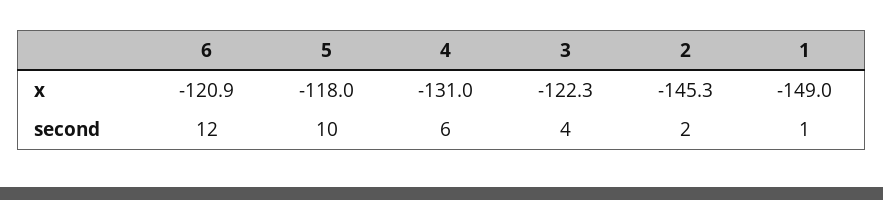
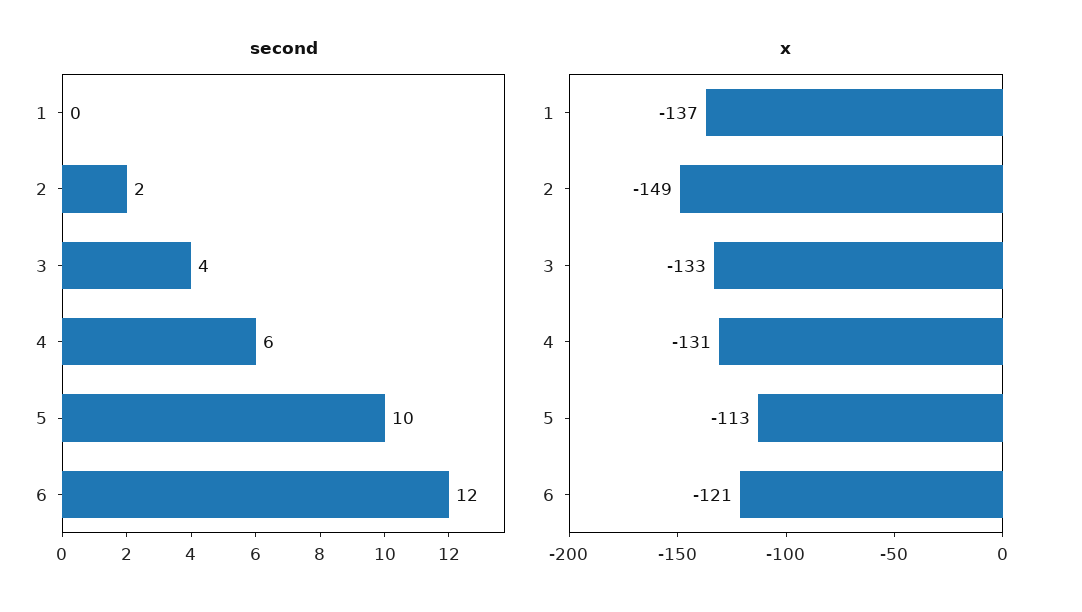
x, 5: -118 -> -113
x, 3: -122.3 -> -133
x, 2: -145.3 -> -149
x, 1: -149 -> -137
second, 1: 1 -> 0

